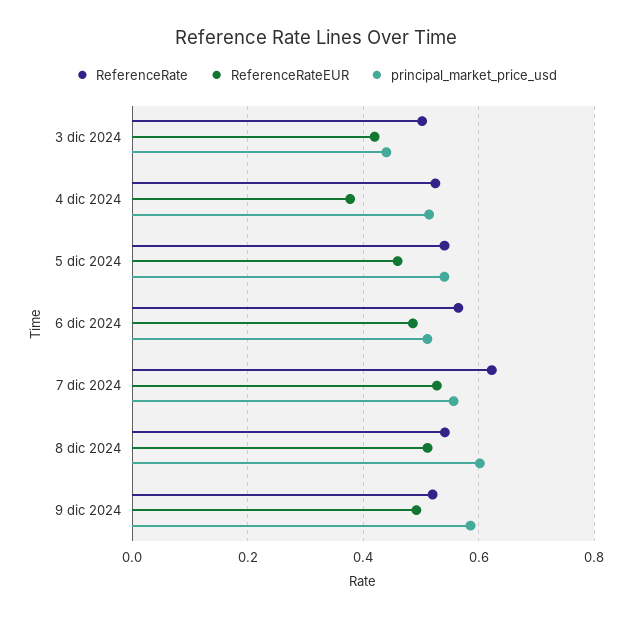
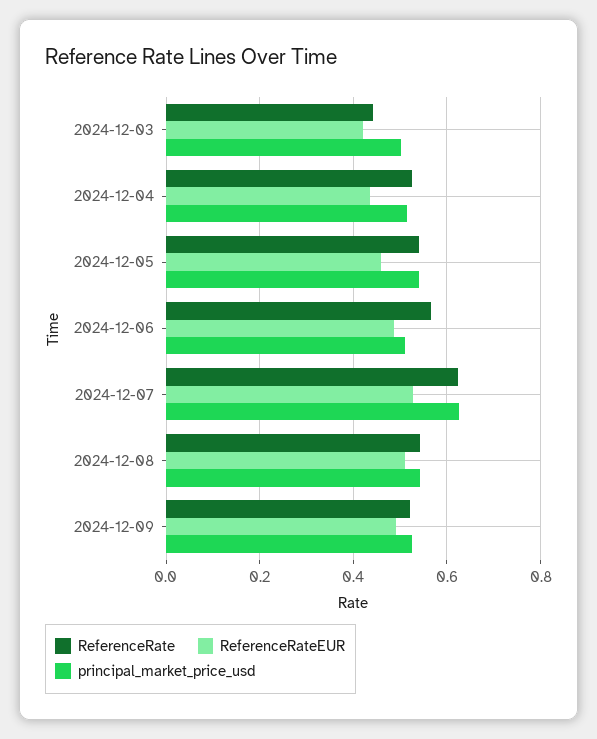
ReferenceRate, 3 dic 2024: 0.5 -> 0.44
principal_market_price_usd, 3 dic 2024: 0.44 -> 0.5
ReferenceRateEUR, 4 dic 2024: 0.38 -> 0.44
principal_market_price_usd, 7 dic 2024: 0.56 -> 0.62
principal_market_price_usd, 8 dic 2024: 0.6 -> 0.54
principal_market_price_usd, 9 dic 2024: 0.58 -> 0.52

